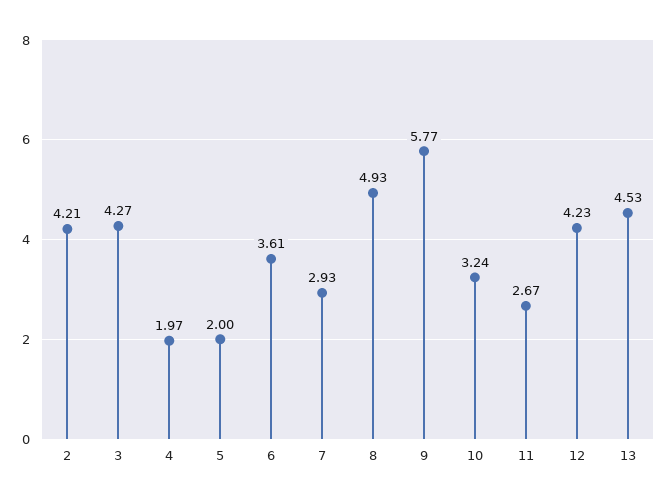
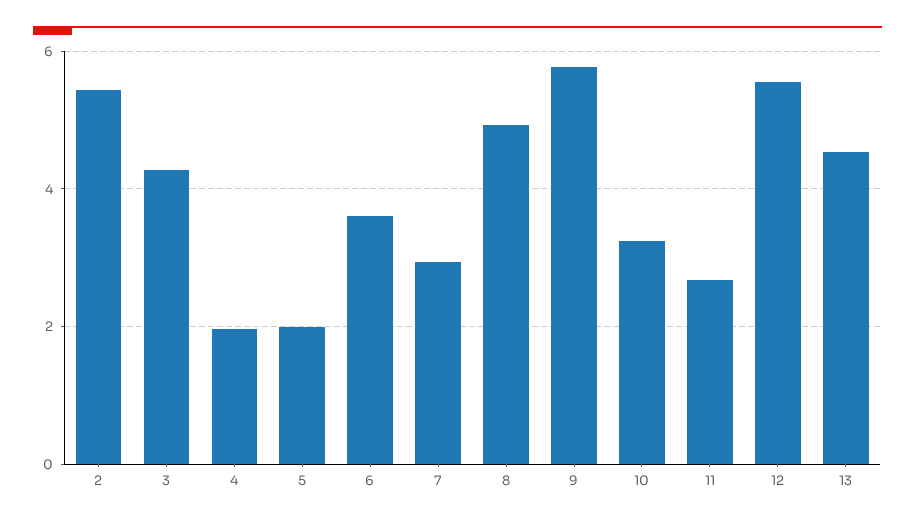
2: 4.21 -> 5.4
12: 4.23 -> 5.6

